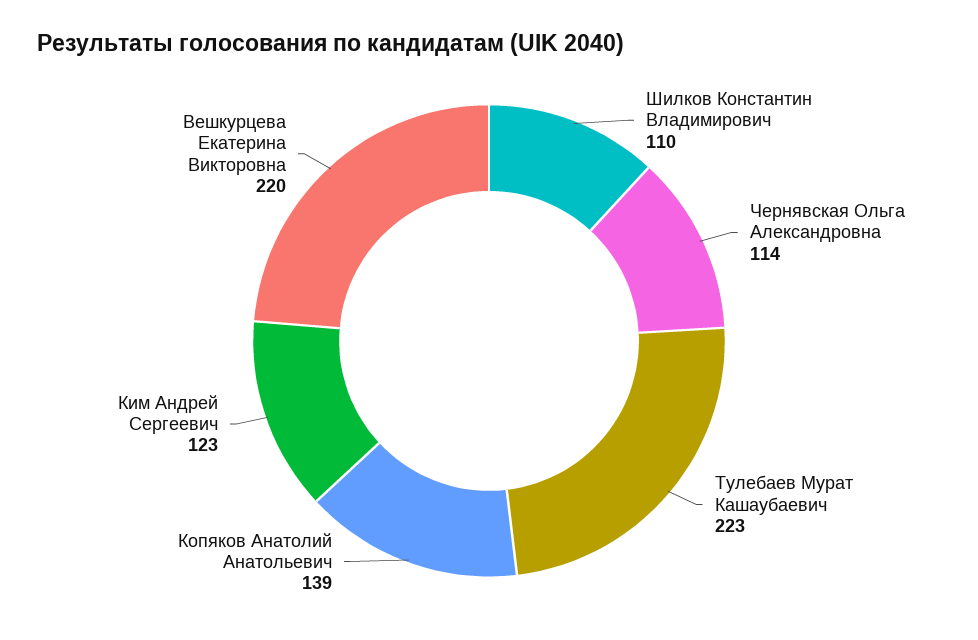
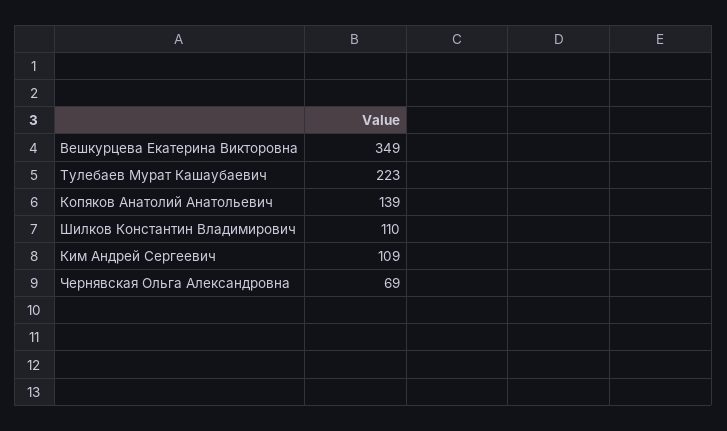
Чернявская Ольга Александровна: 114 -> 69
Ким Андрей Сергеевич: 123 -> 109
Вешкурцева Екатерина Викторовна: 220 -> 349

